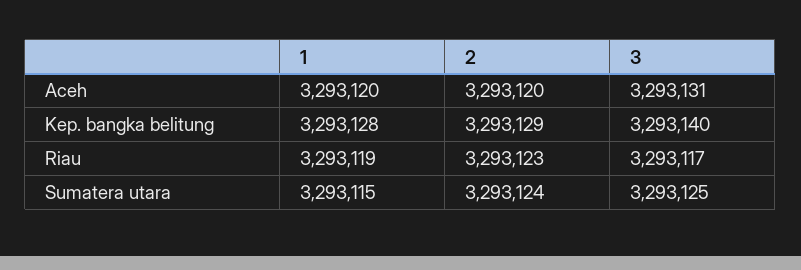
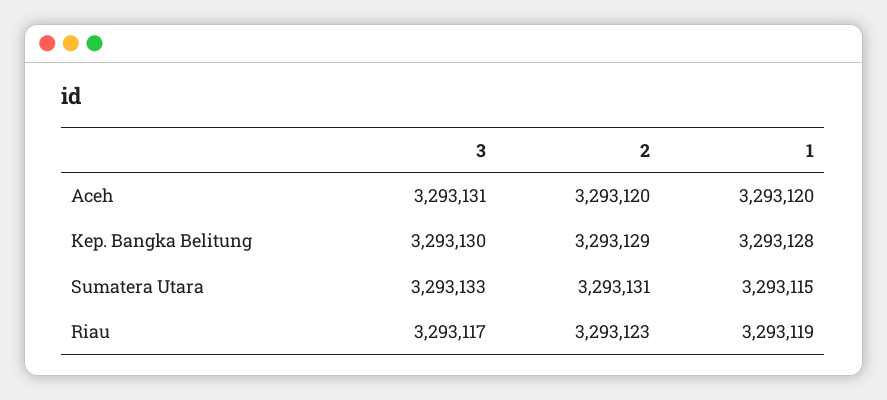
3, Kep. bangka belitung: 3293140 -> 3293130
2, Sumatera utara: 3293124 -> 3293131
3, Sumatera utara: 3293125 -> 3293133

